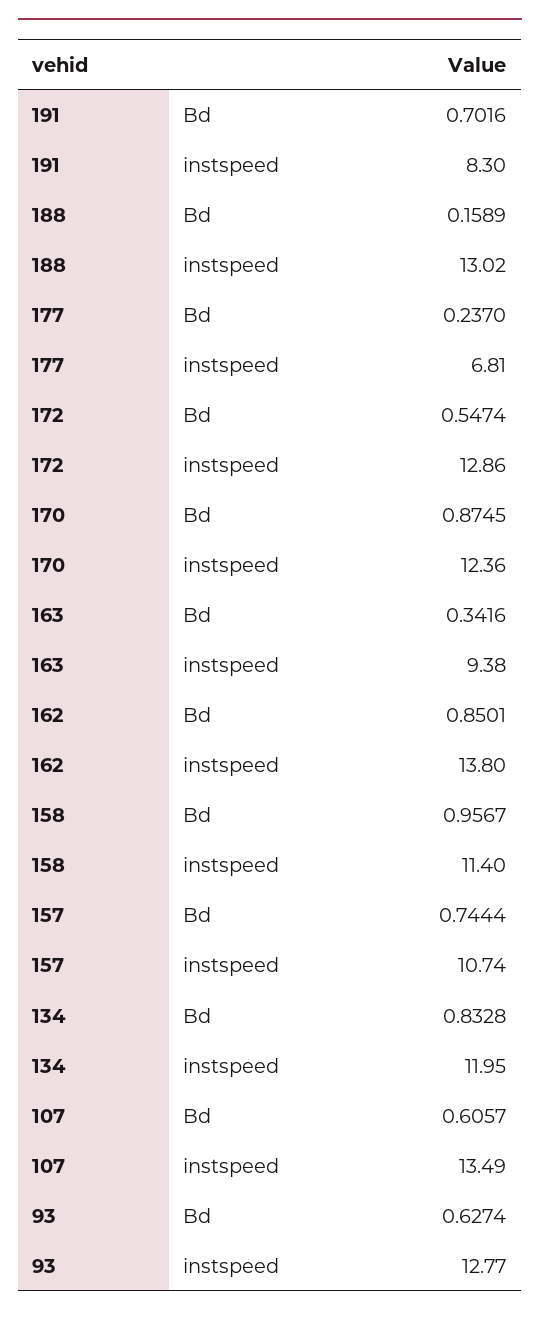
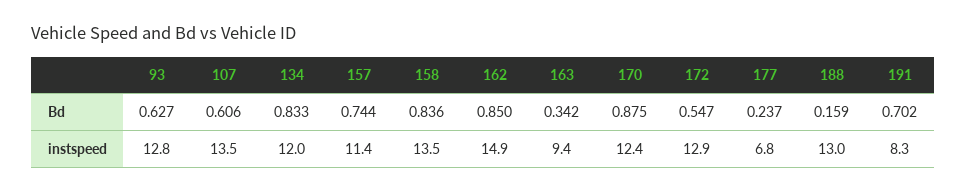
162, instspeed: 13.8 -> 14.9
158, Bd: 0.9567 -> 0.836
158, instspeed: 11.4 -> 13.5
157, instspeed: 10.74 -> 11.4

